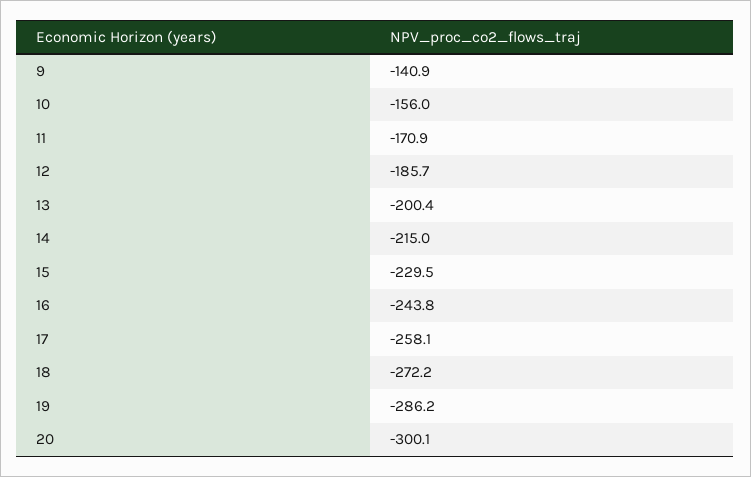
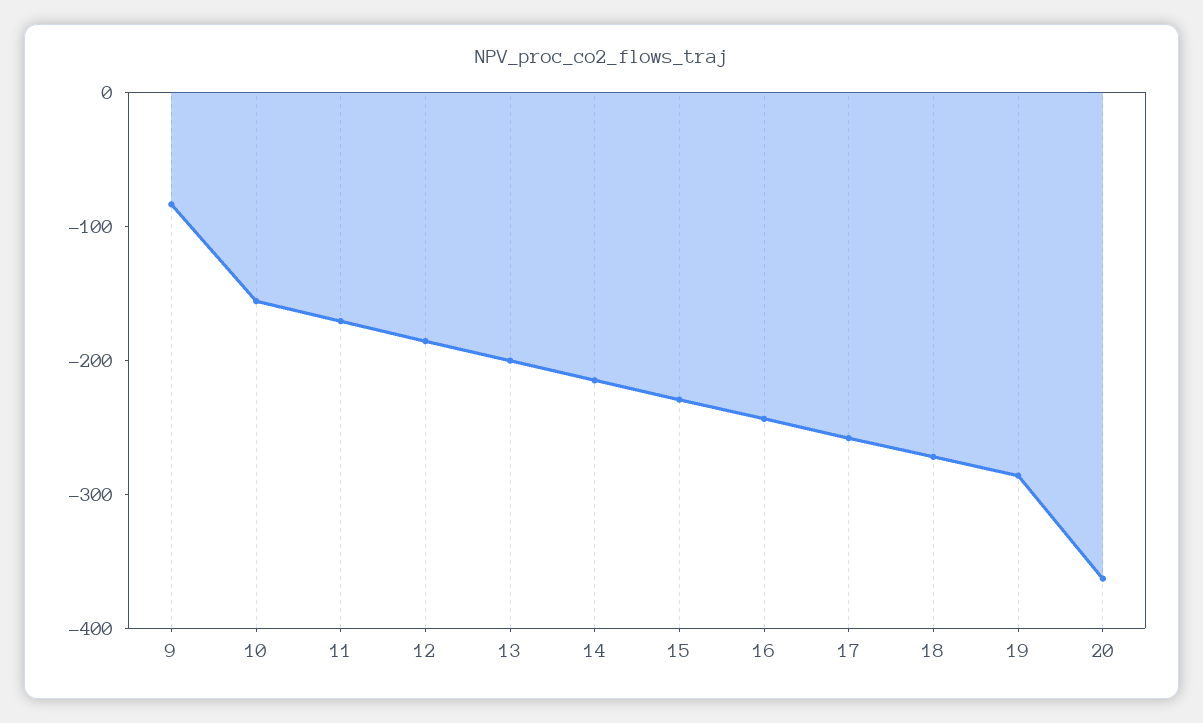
9: -140.9 -> -80
20: -300.1 -> -360

